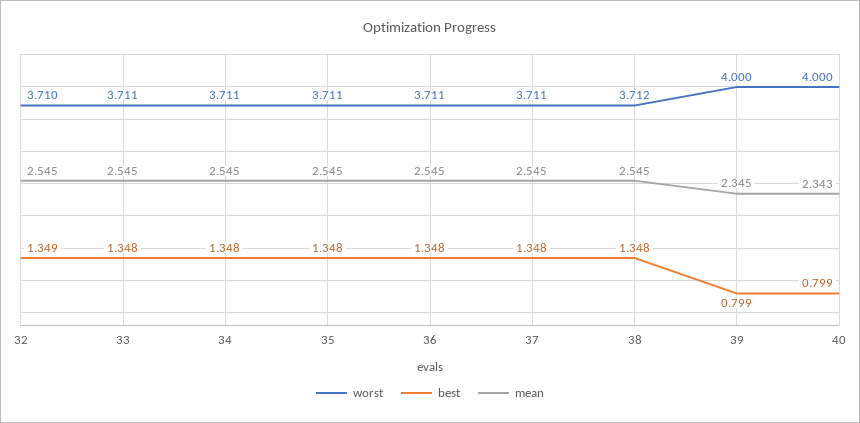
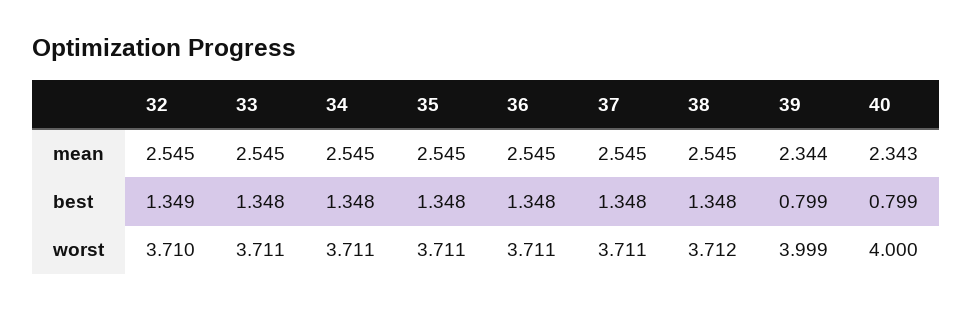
worst, 39: 4 -> 3.999
mean, 39: 2.345 -> 2.344

